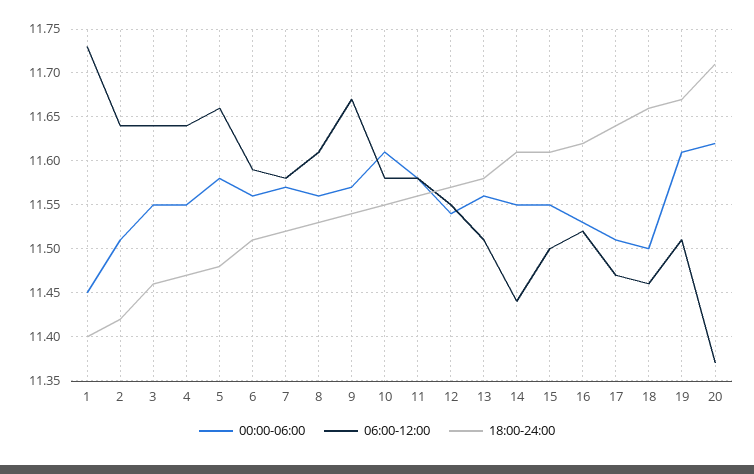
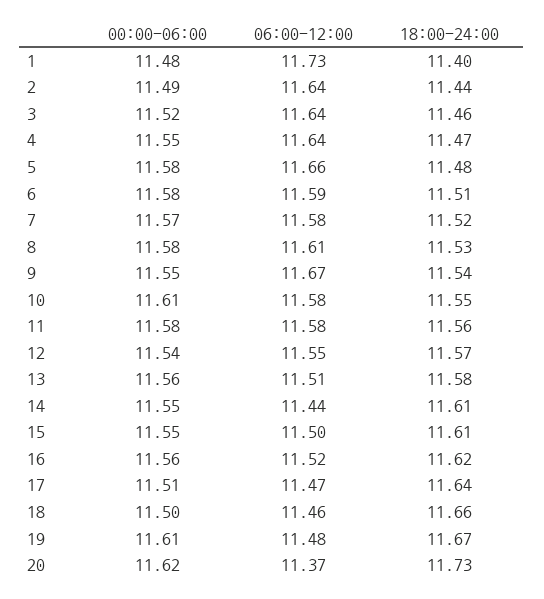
00:00-06:00, 1: 11.45 -> 11.48
00:00-06:00, 2: 11.51 -> 11.49
18:00-24:00, 2: 11.42 -> 11.44
00:00-06:00, 3: 11.55 -> 11.52
00:00-06:00, 6: 11.56 -> 11.58
00:00-06:00, 8: 11.56 -> 11.58
00:00-06:00, 9: 11.57 -> 11.55
00:00-06:00, 16: 11.53 -> 11.56
06:00-12:00, 19: 11.51 -> 11.48
18:00-24:00, 20: 11.71 -> 11.73

